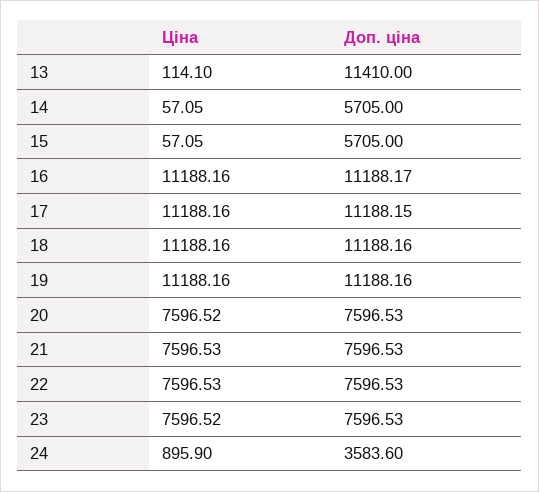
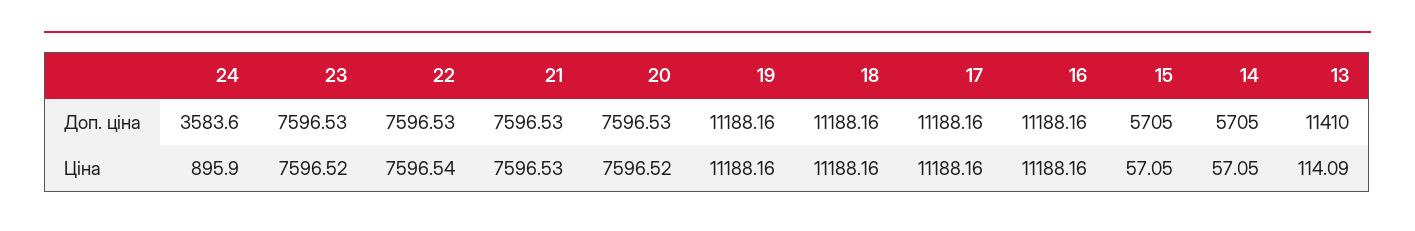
Ціна, 13: 114.1 -> 114.09
Доп. ціна, 16: 11188.17 -> 11188.16
Доп. ціна, 17: 11188.15 -> 11188.16
Ціна, 22: 7596.53 -> 7596.54

